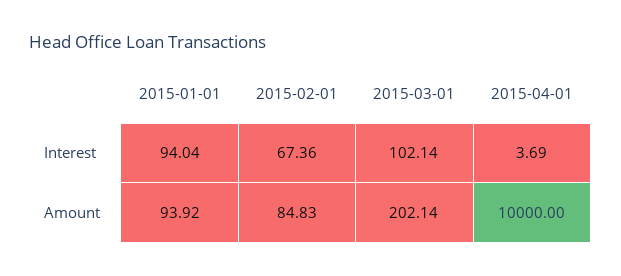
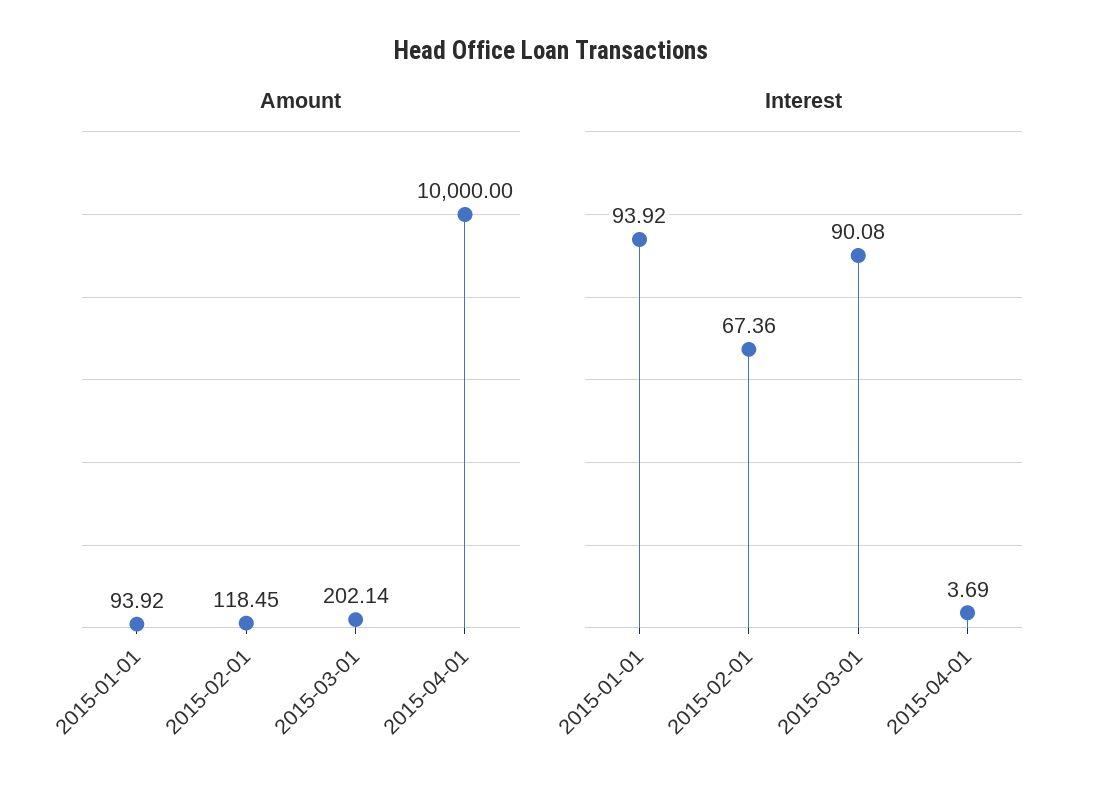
Interest, 2015-01-01: 94.04 -> 93.92
Interest, 2015-03-01: 102.14 -> 90.08
Amount, 2015-02-01: 84.83 -> 118.45

